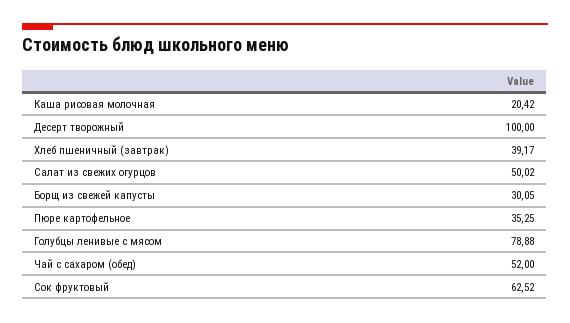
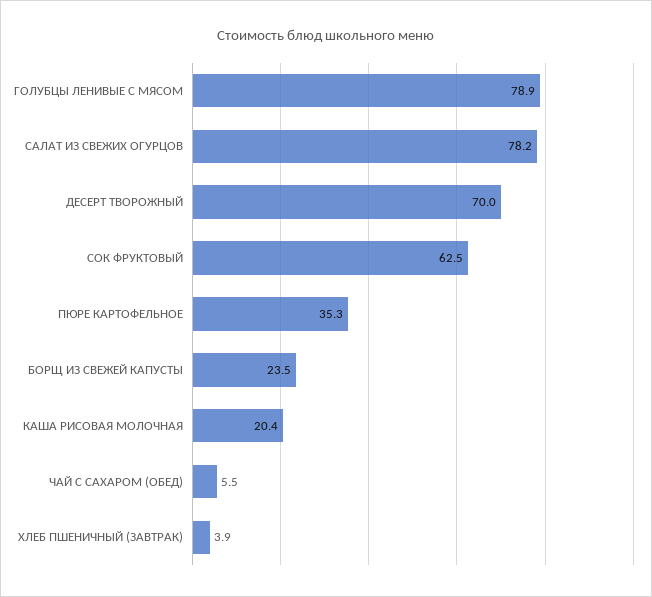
Десерт творожный: 100 -> 70
Хлеб пшеничный (завтрак): 39.17 -> 3.9
Салат из свежих огурцов: 50.02 -> 78.2
Борщ из свежей капусты: 30.05 -> 23.5
Чай с сахаром (обед): 52 -> 5.5

